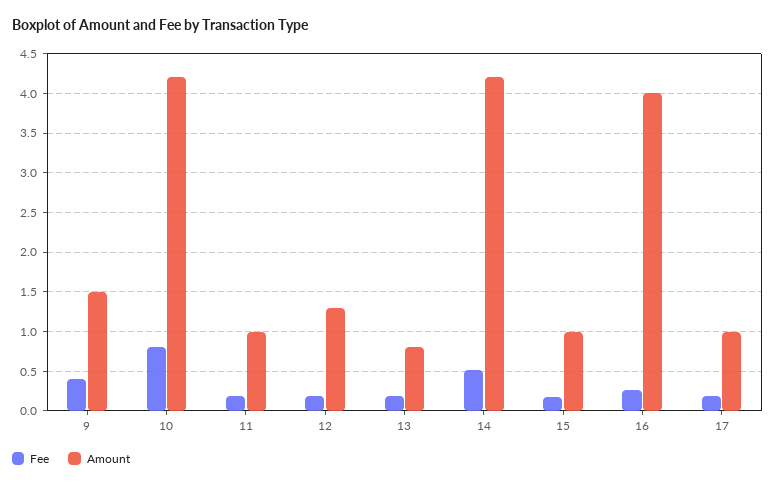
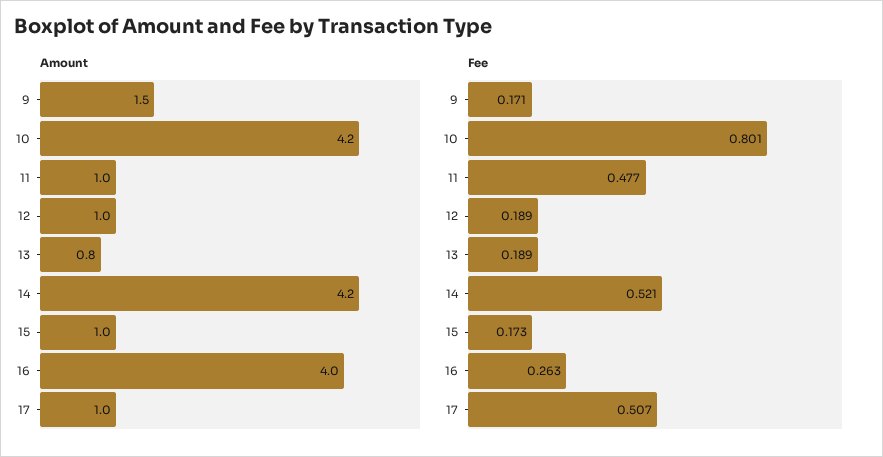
Fee, 9: 0.4 -> 0.171
Fee, 11: 0.2 -> 0.477
Amount, 12: 1.3 -> 1
Fee, 17: 0.2 -> 0.507

